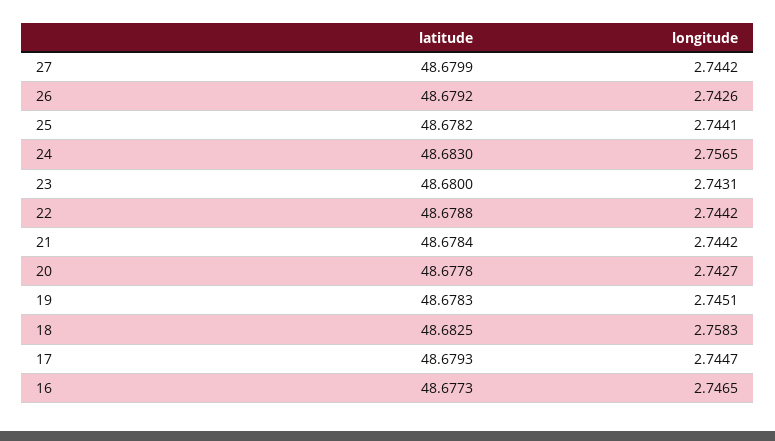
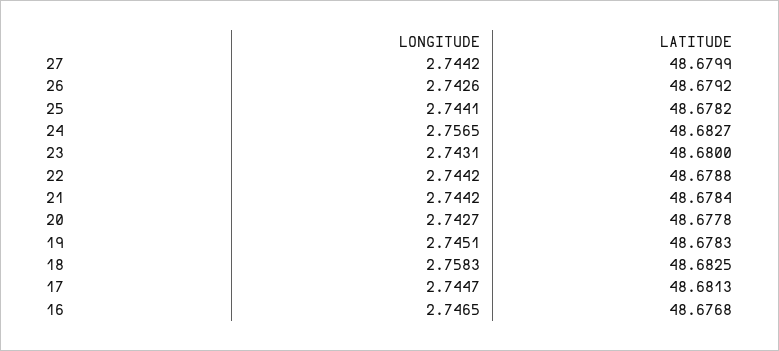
latitude, 24: 48.683 -> 48.6827
latitude, 17: 48.6793 -> 48.6813
latitude, 16: 48.6773 -> 48.6768

